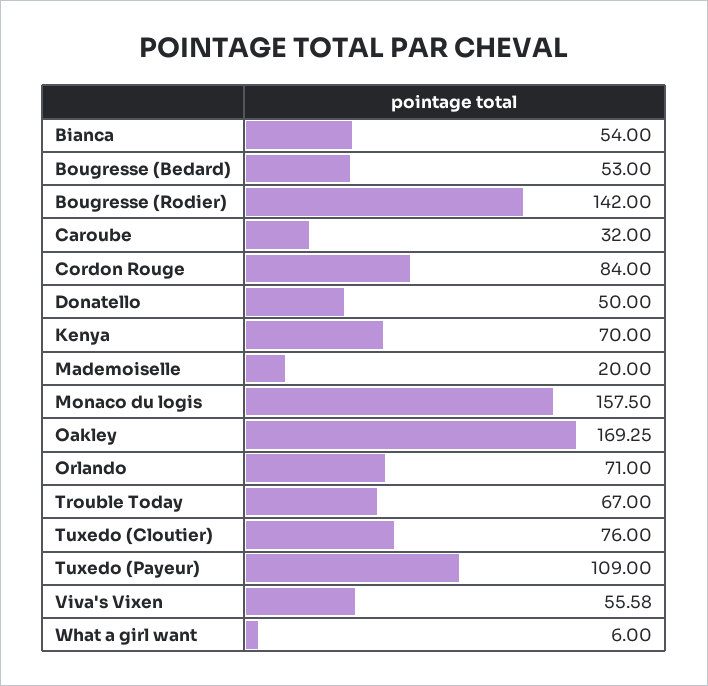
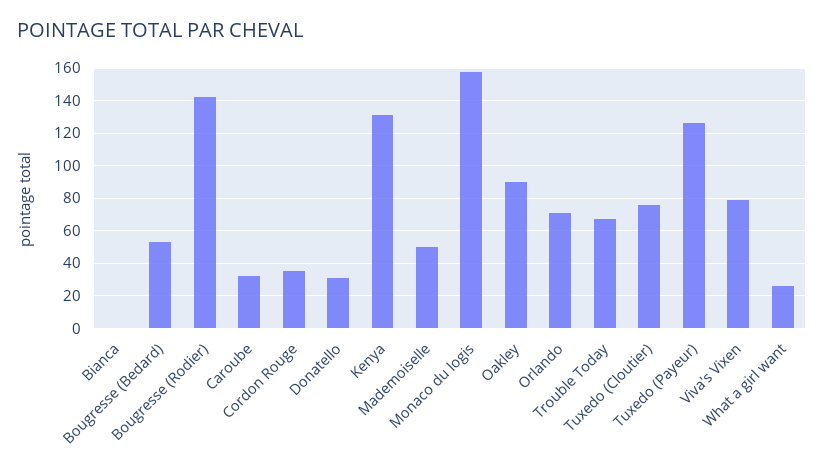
Bianca: 54 -> 0
Cordon Rouge: 84 -> 35
Donatello: 50 -> 30
Kenya: 70 -> 130
Mademoiselle: 20 -> 50
Oakley: 169.25 -> 90
Tuxedo (Payeur): 109 -> 125
Viva's Vixen: 55.58 -> 80
What a girl want: 6 -> 25

